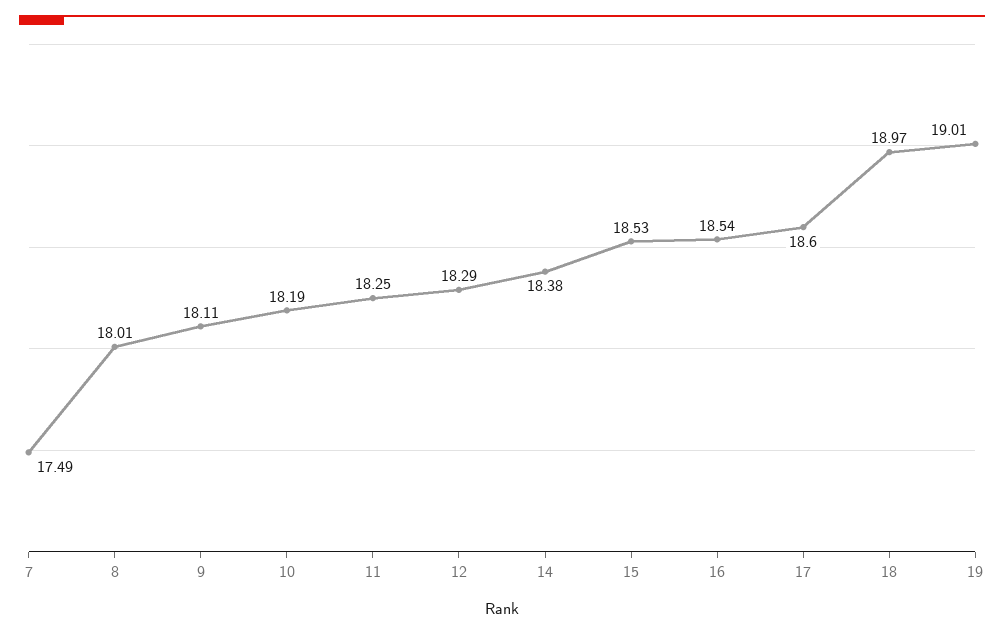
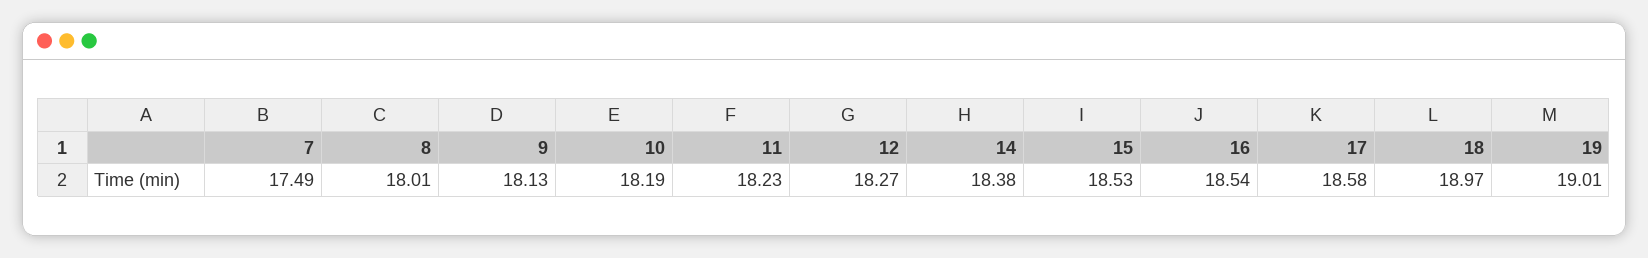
9: 18.11 -> 18.13
11: 18.25 -> 18.23
12: 18.29 -> 18.27
17: 18.6 -> 18.58

